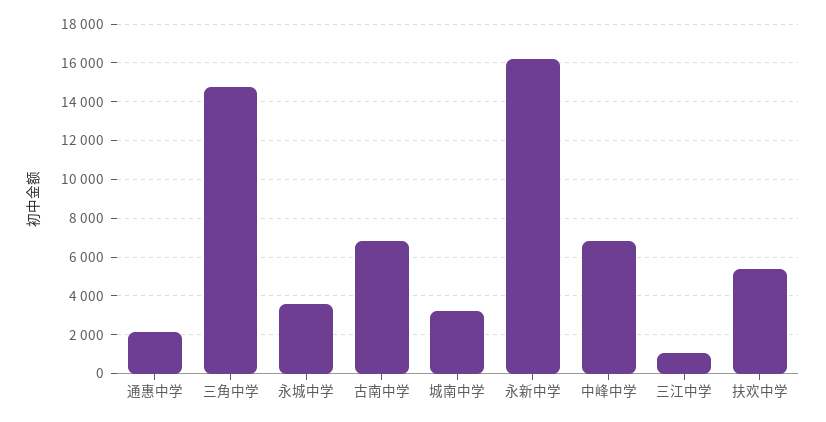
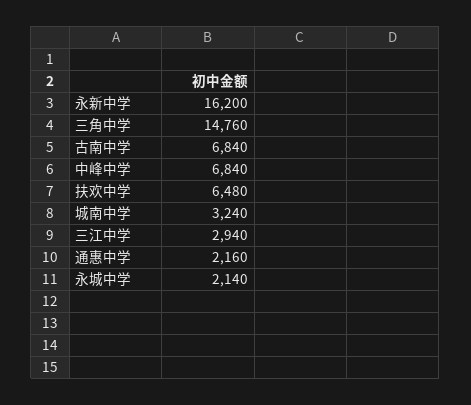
永城中学: 3500 -> 2140
三江中学: 1000 -> 2940
扶欢中学: 5500 -> 6480

